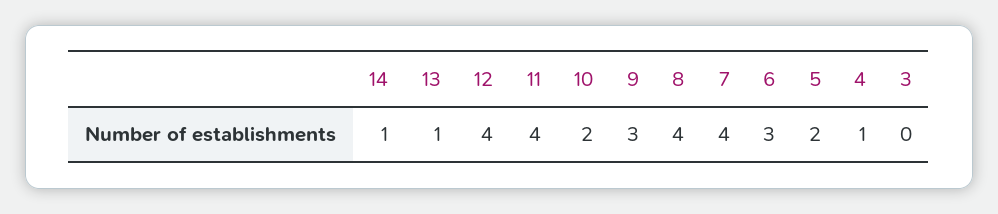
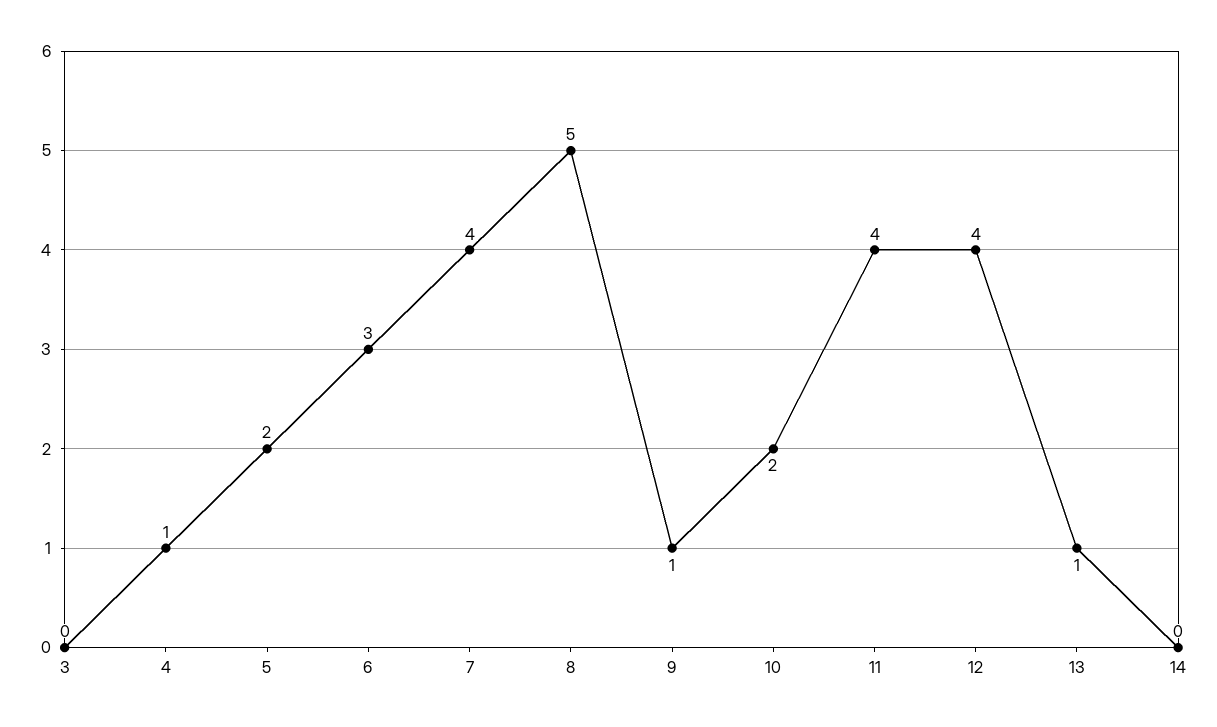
14: 1 -> 0
9: 3 -> 1
8: 4 -> 5

